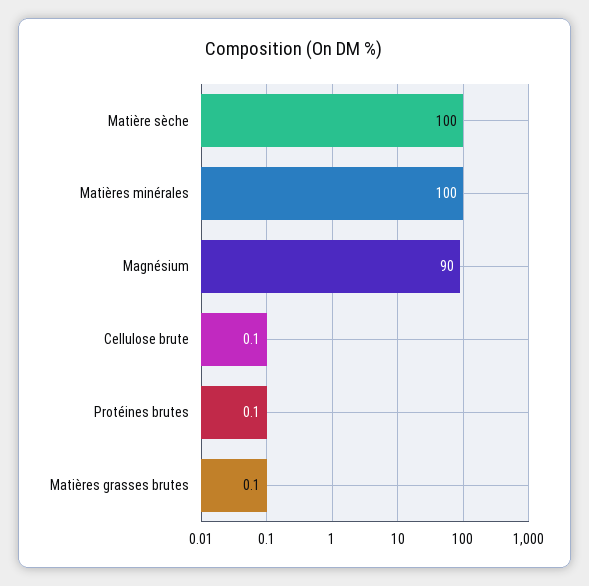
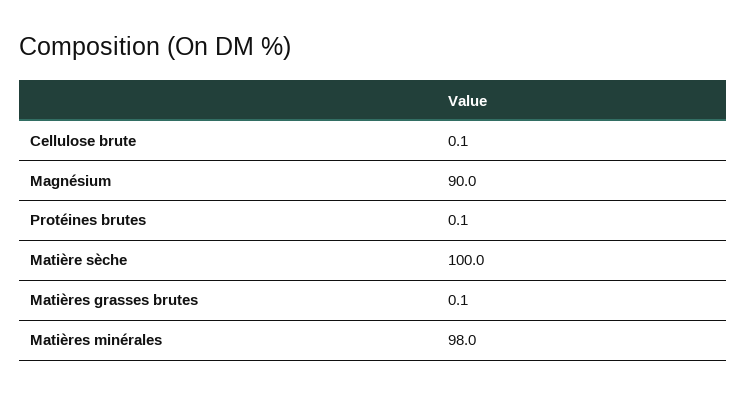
Matières minérales: 100 -> 98

